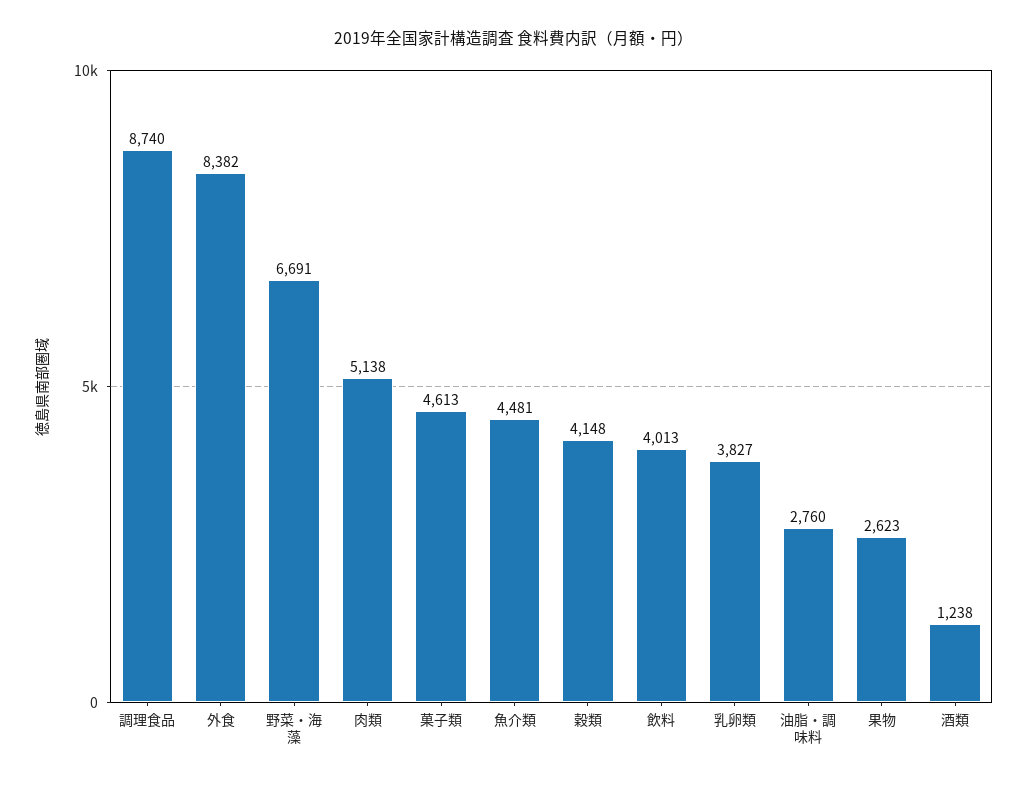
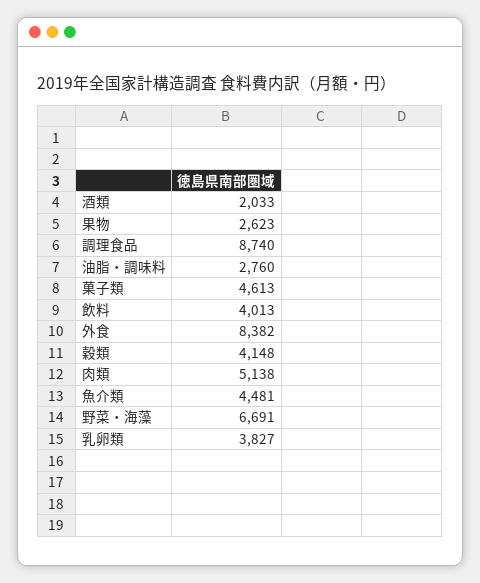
酒類: 1238 -> 2033

